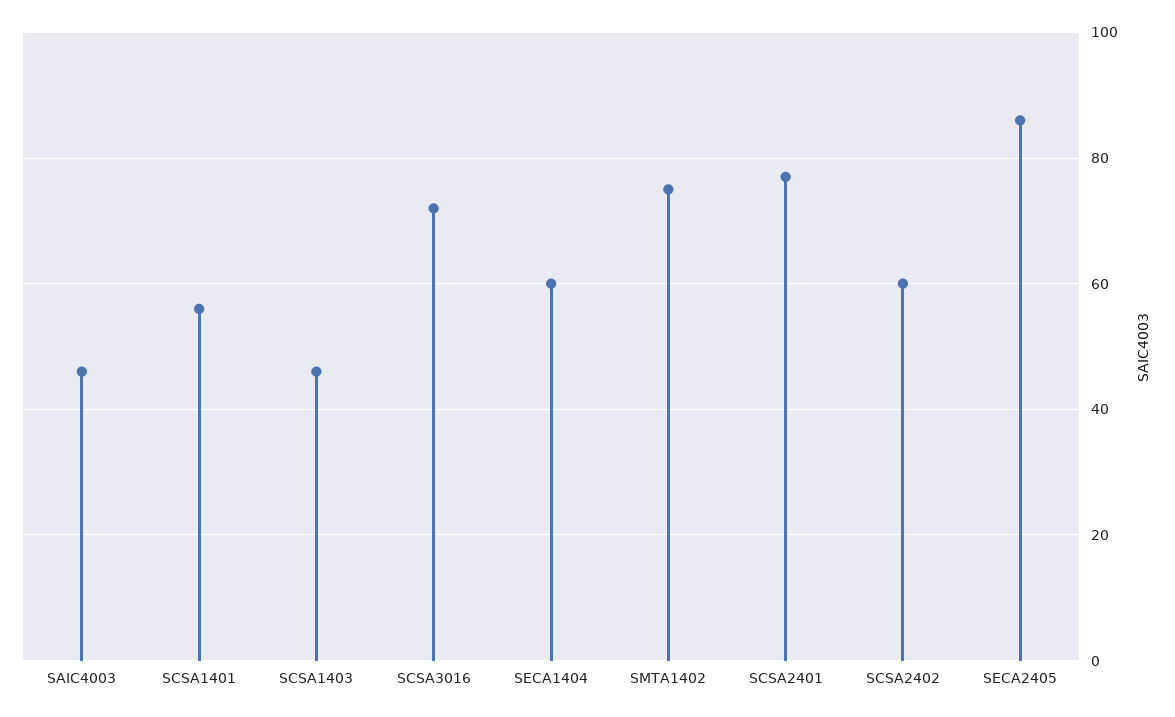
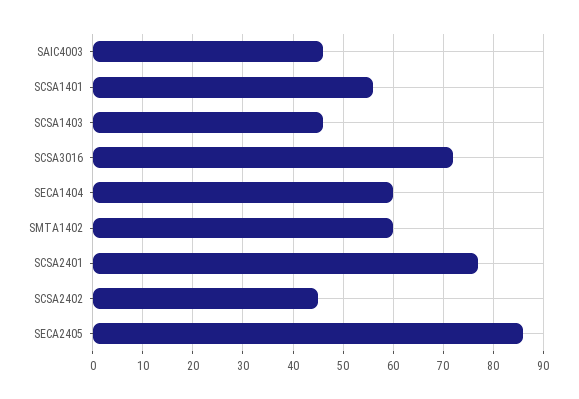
SMTA1402: 75 -> 60
SCSA2402: 60 -> 45

